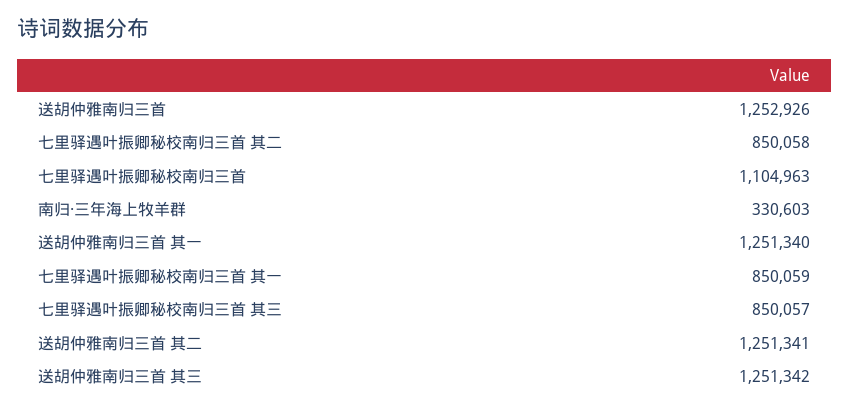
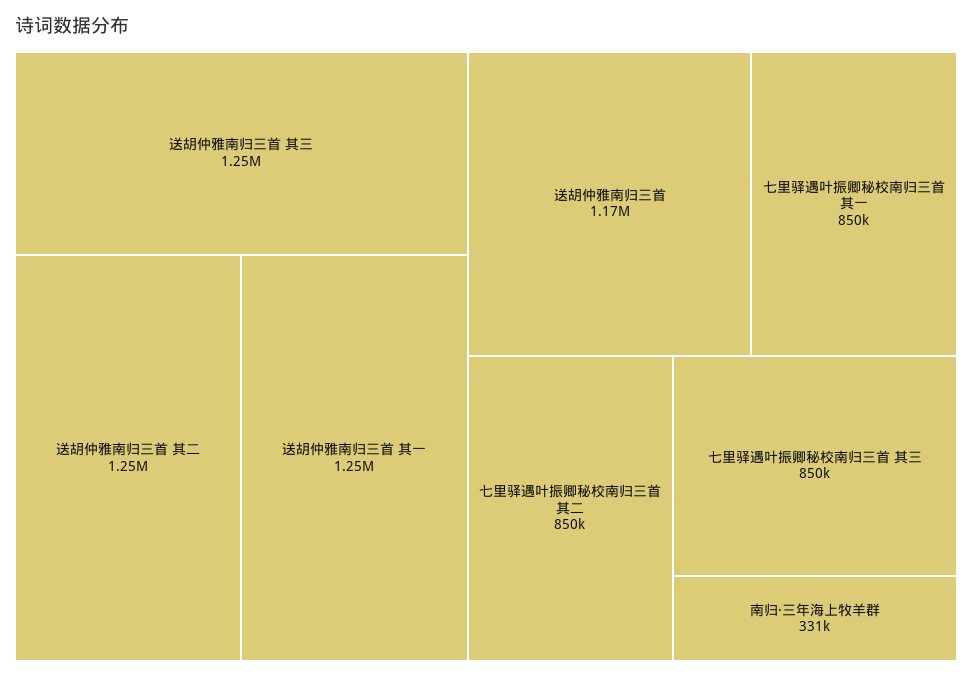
送胡仲雅南归三首: 1252926 -> 1170000
七里驿遇叶振卿秘校南归三首: 1104963 -> none

